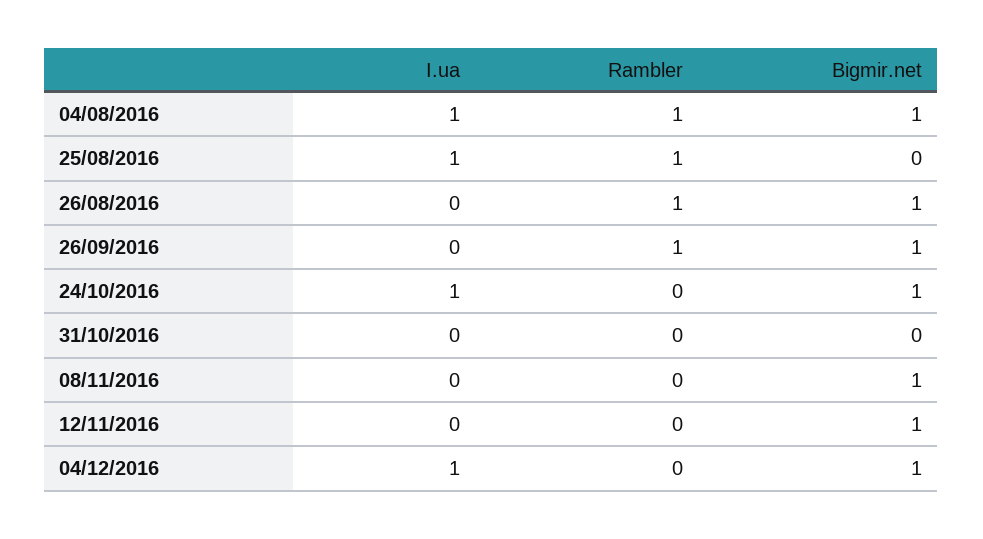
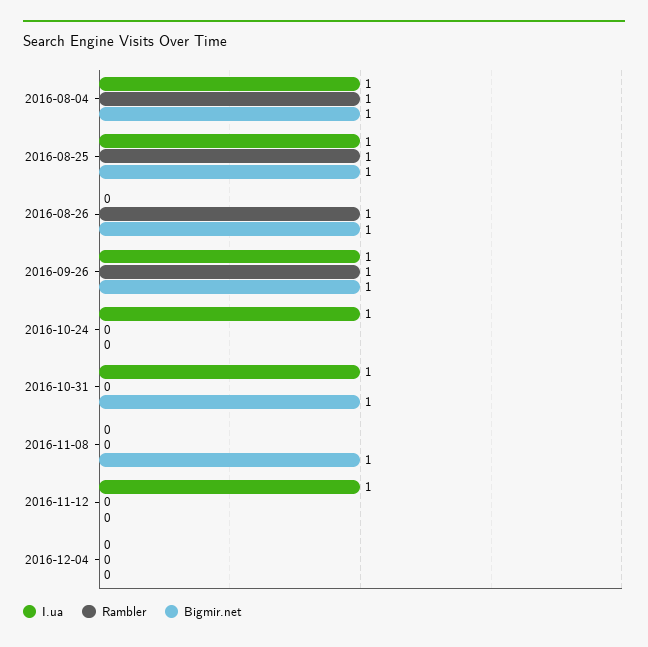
Bigmir.net, 25/08/2016: 0 -> 1
I.ua, 26/09/2016: 0 -> 1
Bigmir.net, 24/10/2016: 1 -> 0
I.ua, 31/10/2016: 0 -> 1
Bigmir.net, 31/10/2016: 0 -> 1
I.ua, 12/11/2016: 0 -> 1
Bigmir.net, 12/11/2016: 1 -> 0
I.ua, 04/12/2016: 1 -> 0
Bigmir.net, 04/12/2016: 1 -> 0

